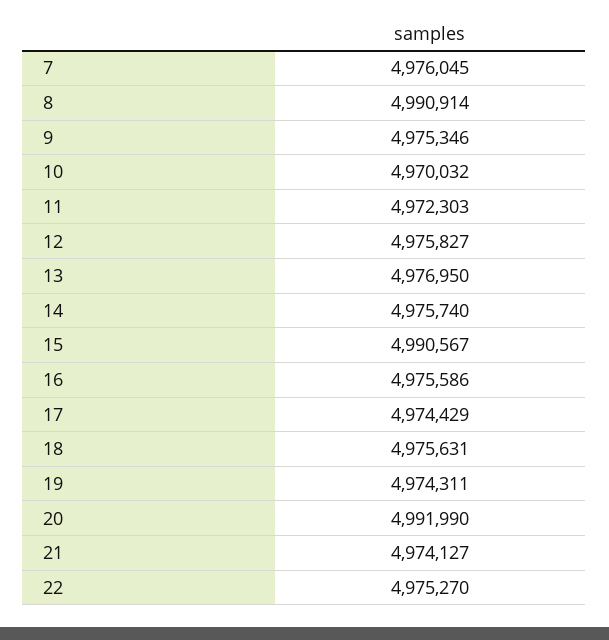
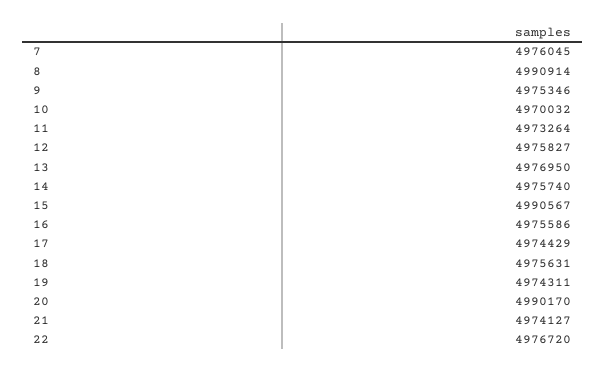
11: 4972303 -> 4973264
20: 4991990 -> 4990170
22: 4975270 -> 4976720

